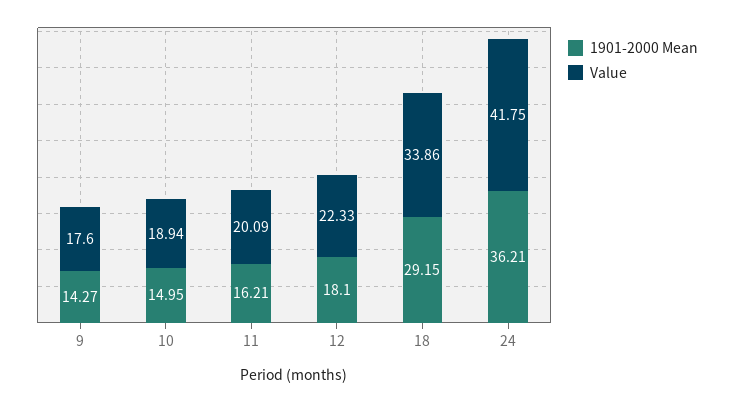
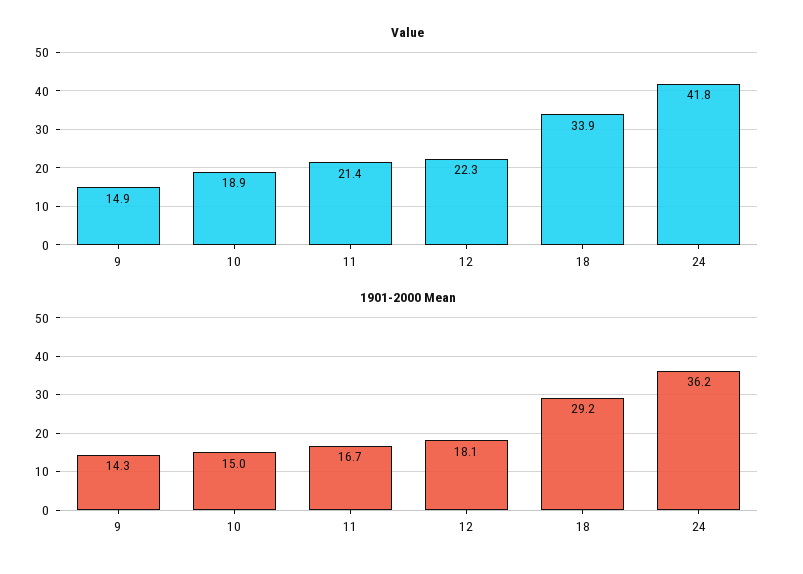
Value, 9: 17.6 -> 14.9
1901-2000 Mean, 11: 16.21 -> 16.7
Value, 11: 20.09 -> 21.4

